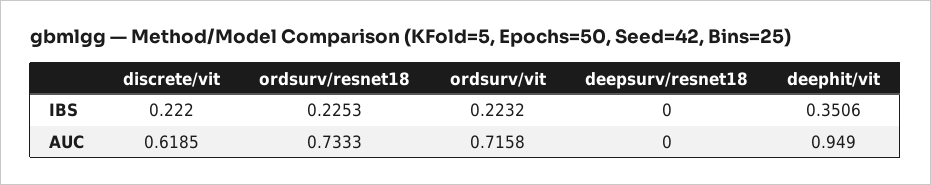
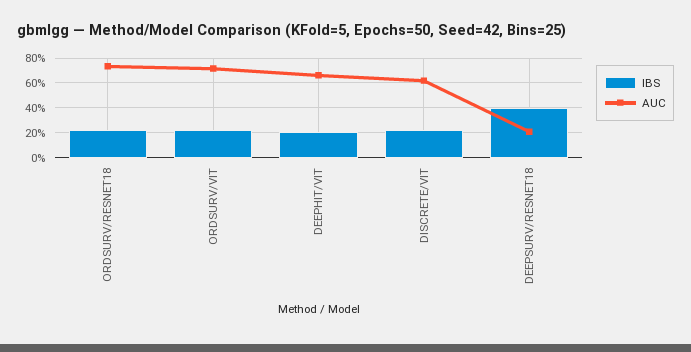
IBS, deepsurv/resnet18: 0 -> 0.4
IBS, deephit/vit: 0.3506 -> 0.2
AUC, deepsurv/resnet18: 0 -> 0.2
AUC, deephit/vit: 0.949 -> 0.65

